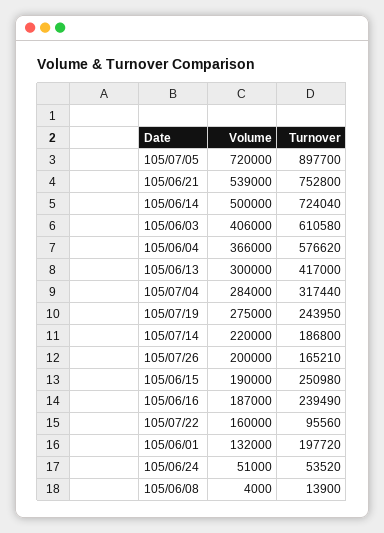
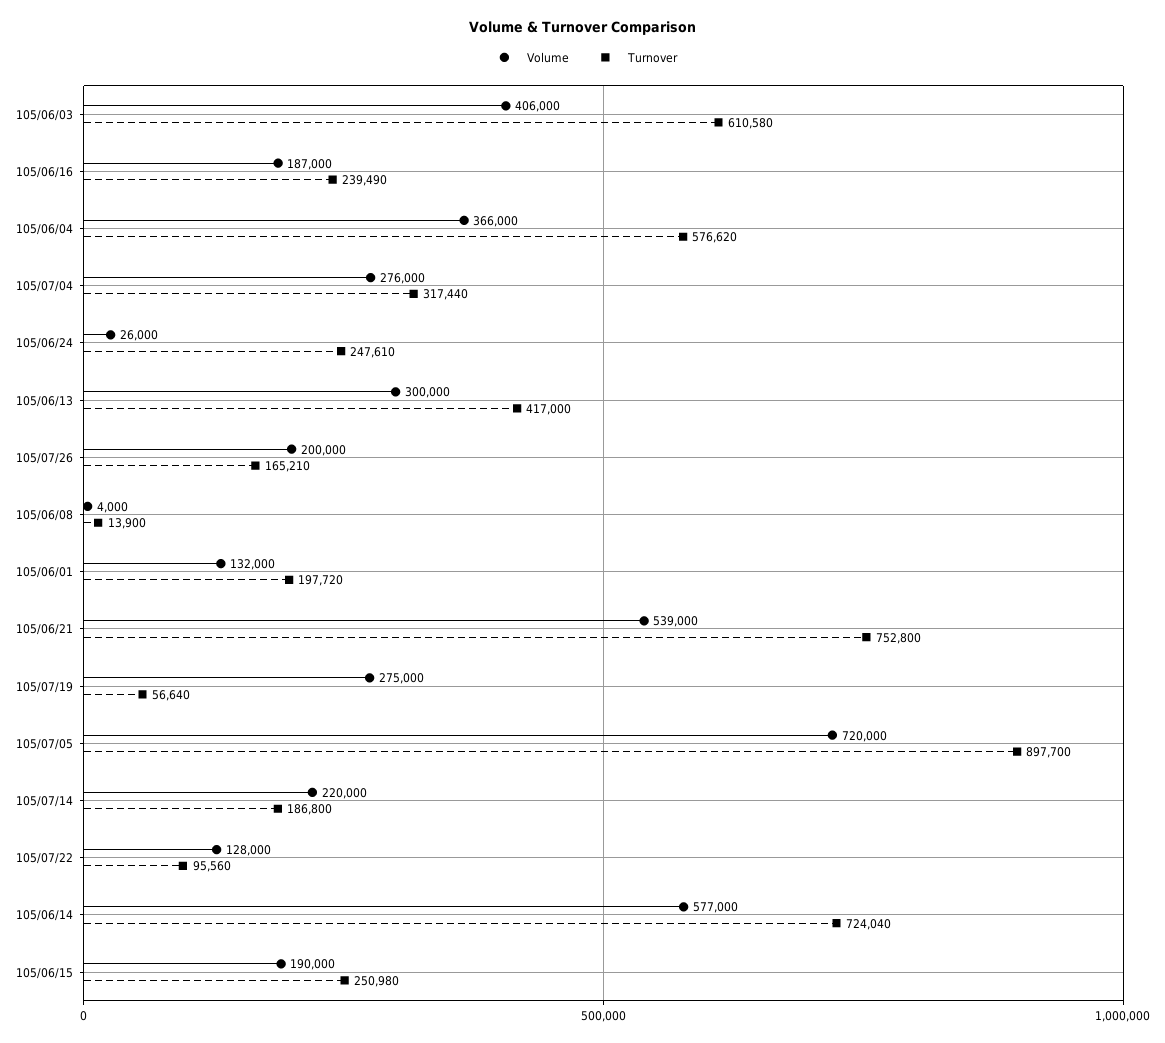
Volume, 105/06/14: 500000 -> 577000
Volume, 105/07/04: 284000 -> 276000
Turnover, 105/07/19: 243950 -> 56640
Volume, 105/07/22: 160000 -> 128000
Volume, 105/06/24: 51000 -> 26000
Turnover, 105/06/24: 53520 -> 247610

